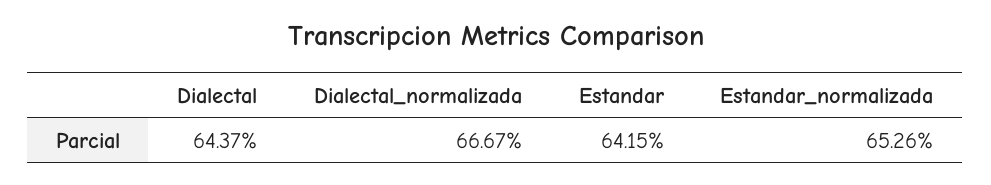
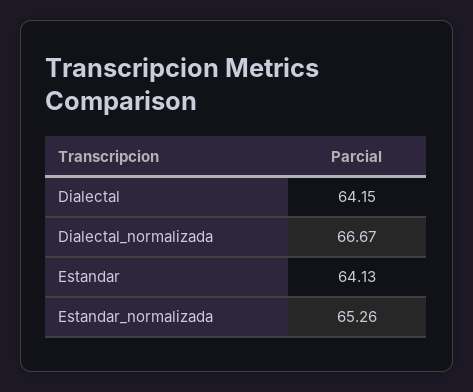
Dialectal: 64.37 -> 64.15
Estandar: 64.15 -> 64.13

